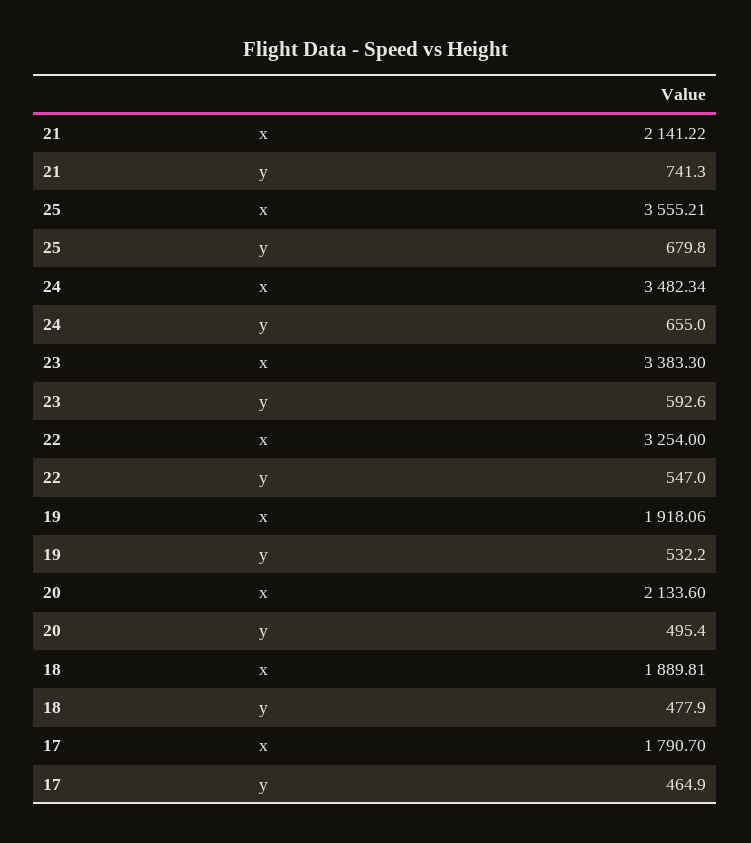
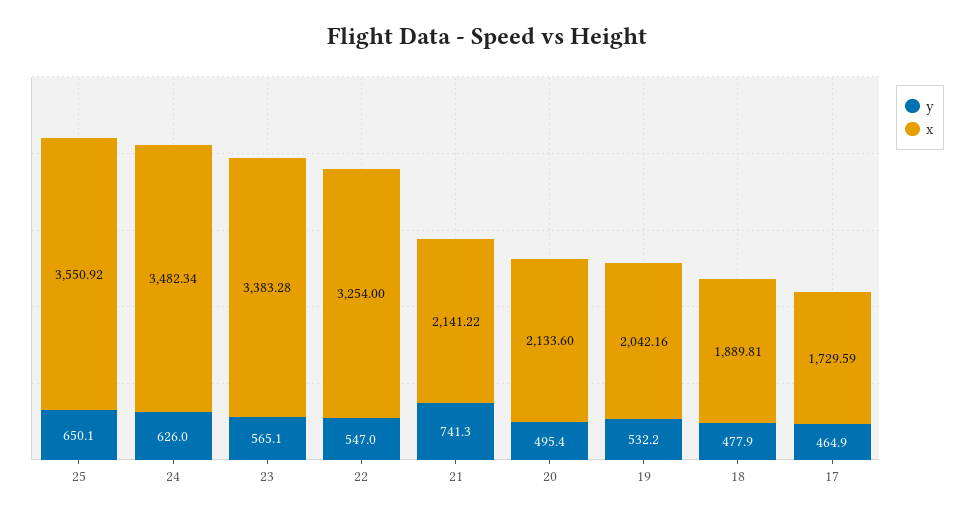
x, 25: 3555.21 -> 3550.92
y, 25: 679.8 -> 650.1
y, 24: 655 -> 626
x, 23: 3383.3 -> 3383.28
y, 23: 592.6 -> 565.1
x, 19: 1918.06 -> 2042.16
x, 17: 1790.7 -> 1729.59

